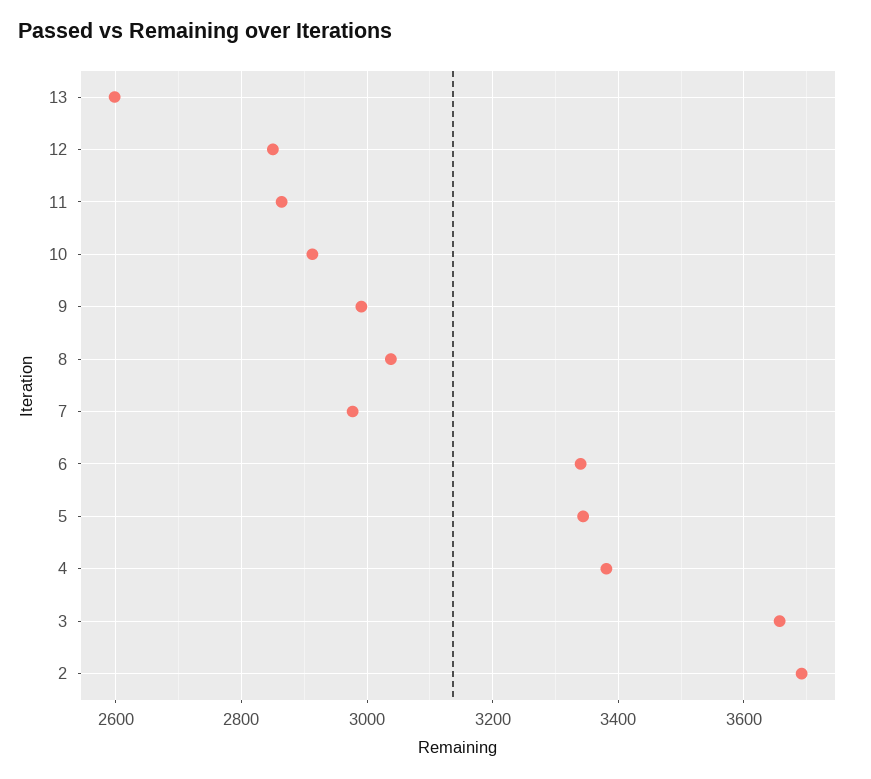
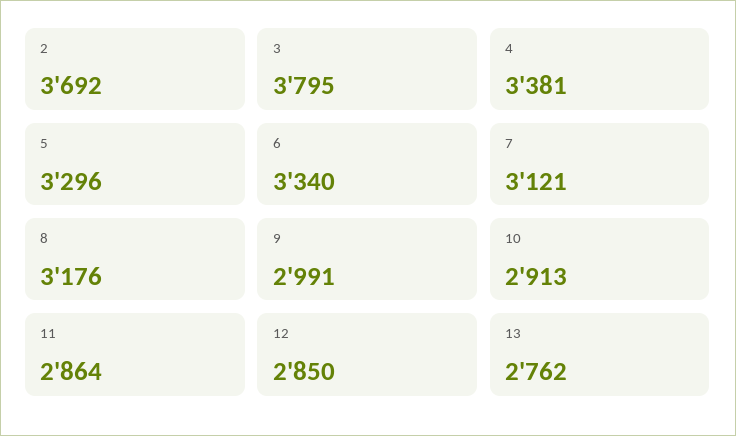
13: 2600 -> 2762
8: 3040 -> 3176
7: 2980 -> 3121
5: 3340 -> 3296
3: 3660 -> 3795

